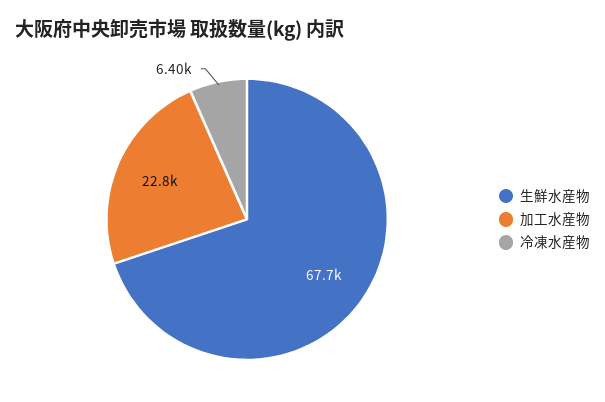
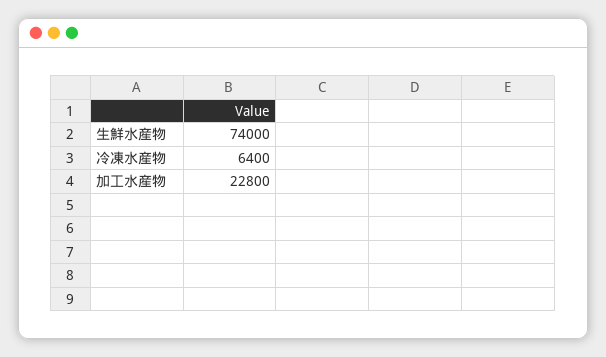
生鮮水産物: 67700 -> 74000

